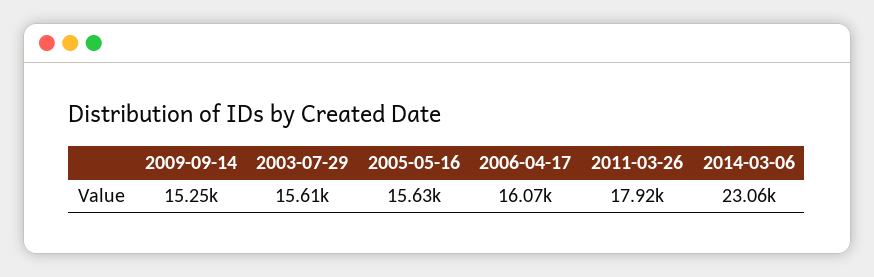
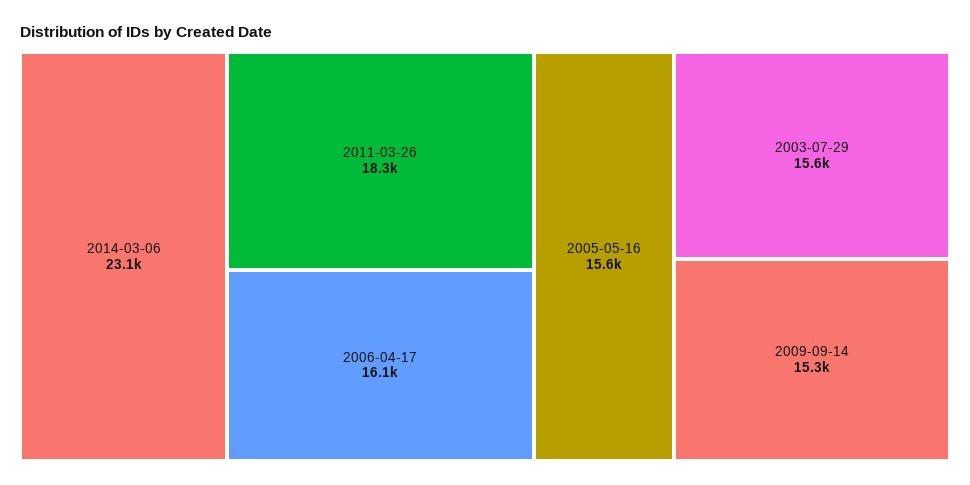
2011-03-26: 17920 -> 18300

